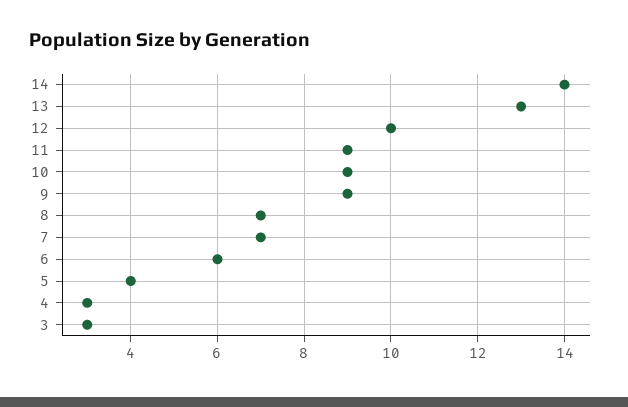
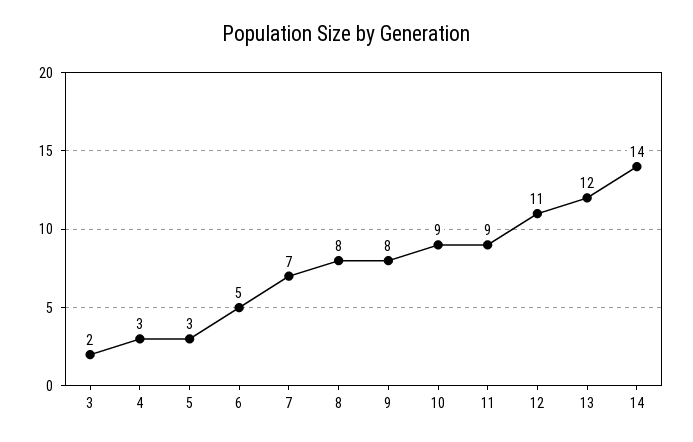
13: 13 -> 12
12: 10 -> 11
9: 9 -> 8
8: 7 -> 8
6: 6 -> 5
5: 4 -> 3
3: 3 -> 2

